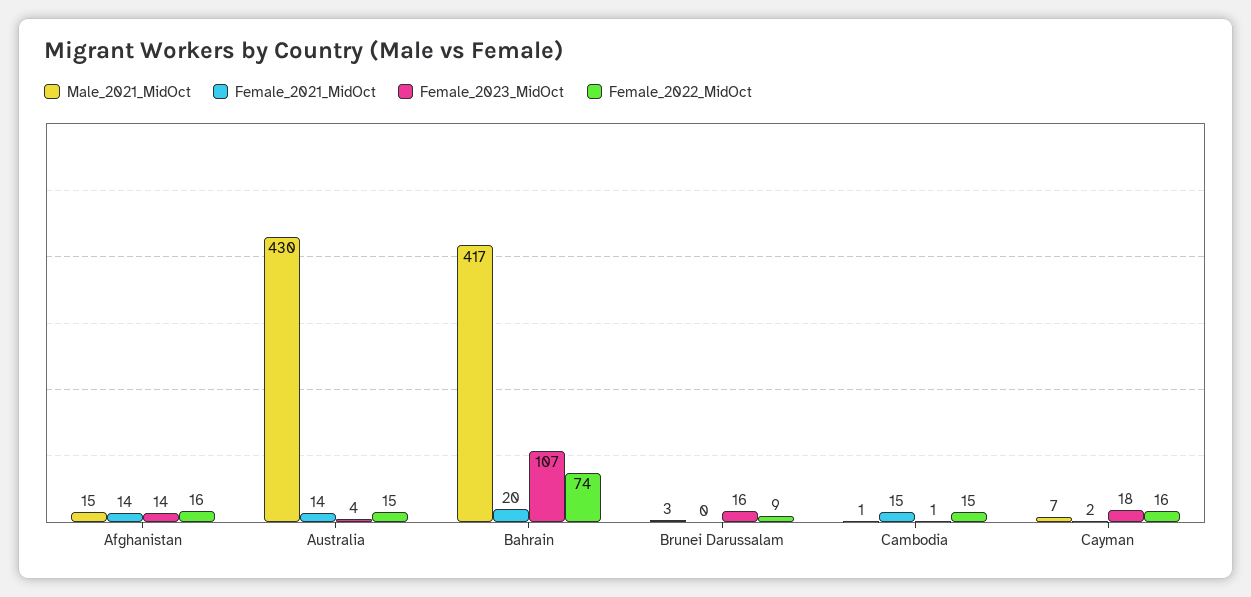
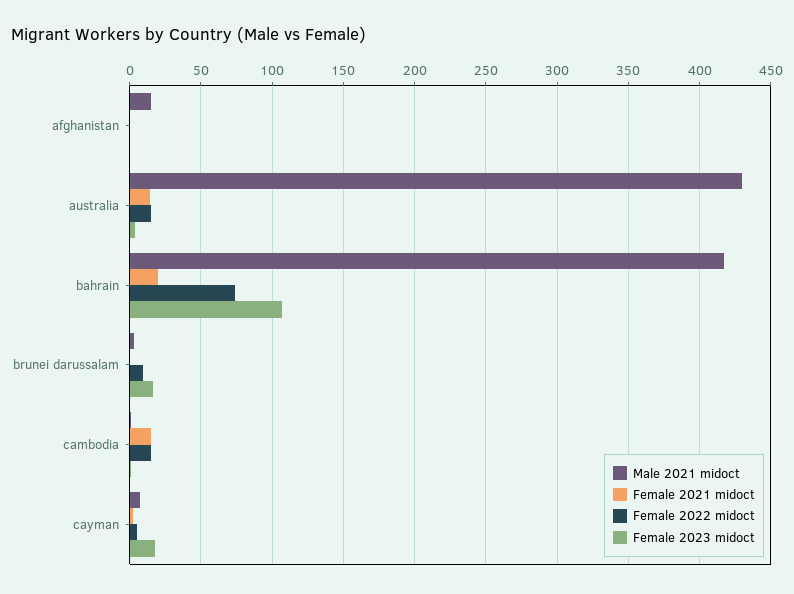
Female_2021_MidOct, Afghanistan: 14 -> 0
Female_2023_MidOct, Afghanistan: 14 -> 0
Female_2022_MidOct, Afghanistan: 16 -> 0
Female_2022_MidOct, Cayman: 16 -> 5

